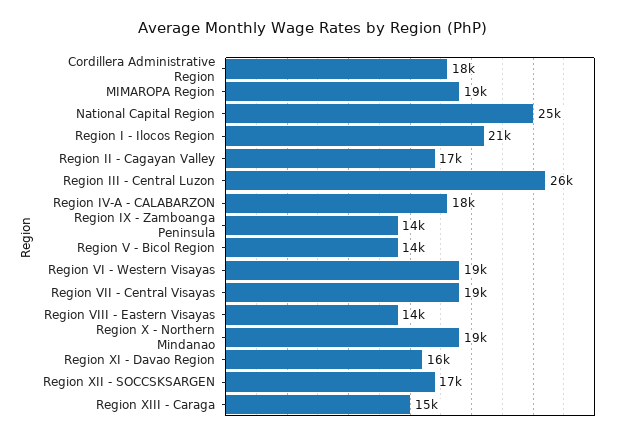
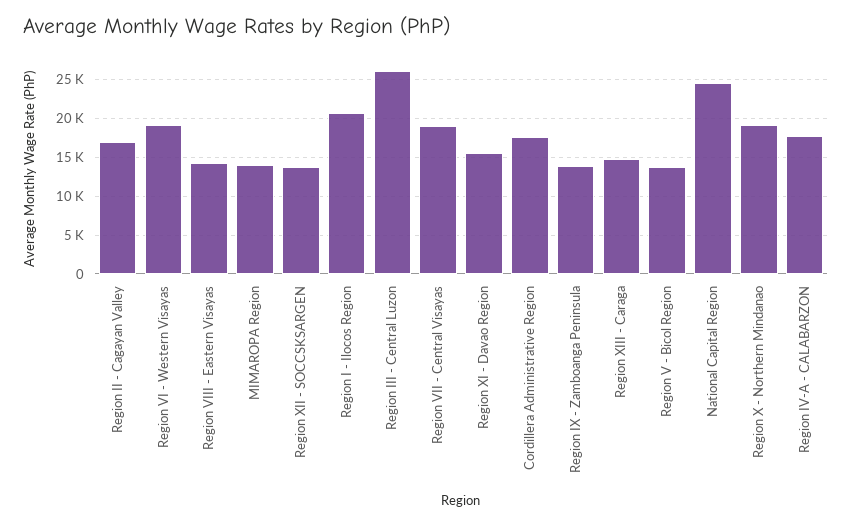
MIMAROPA Region: 19000 -> 14000
Region XII - SOCCSKSARGEN: 17000 -> 14000

